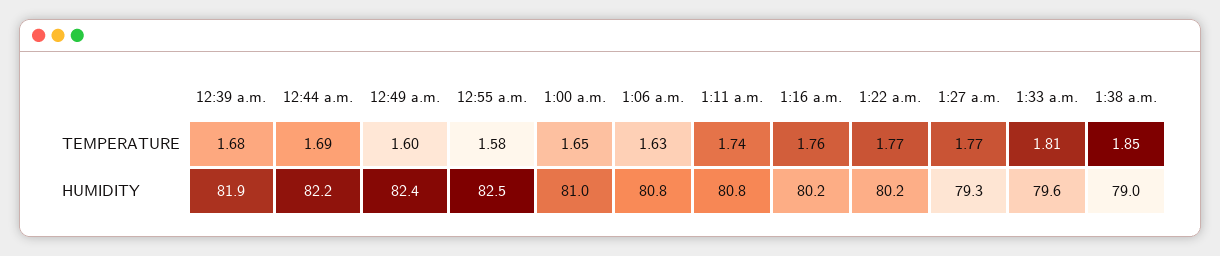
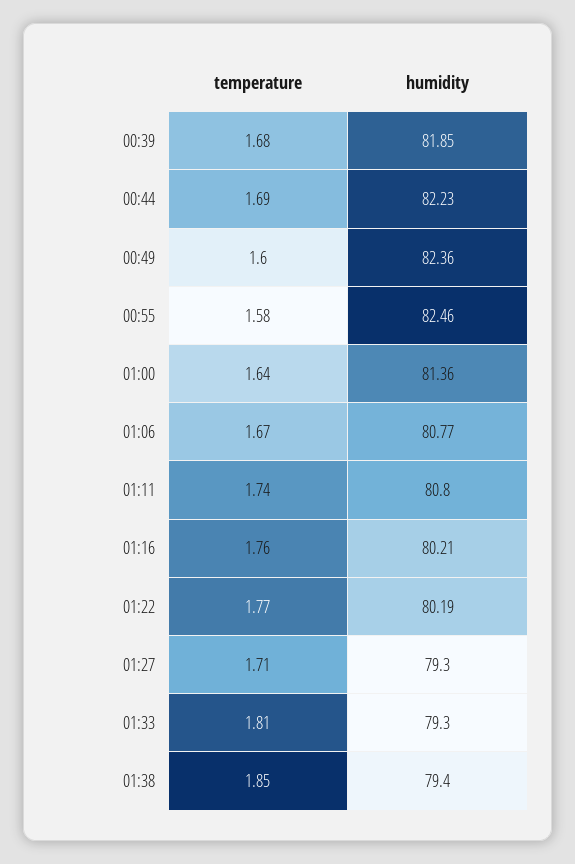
1:00 a.m., TEMPERATURE: 1.65 -> 1.64
1:06 a.m., TEMPERATURE: 1.63 -> 1.67
1:27 a.m., TEMPERATURE: 1.77 -> 1.71
1:00 a.m., HUMIDITY: 81 -> 81.36
1:33 a.m., HUMIDITY: 79.6 -> 79.3
1:38 a.m., HUMIDITY: 79 -> 79.4

